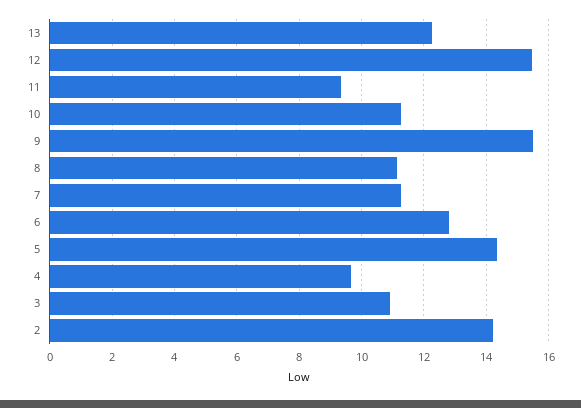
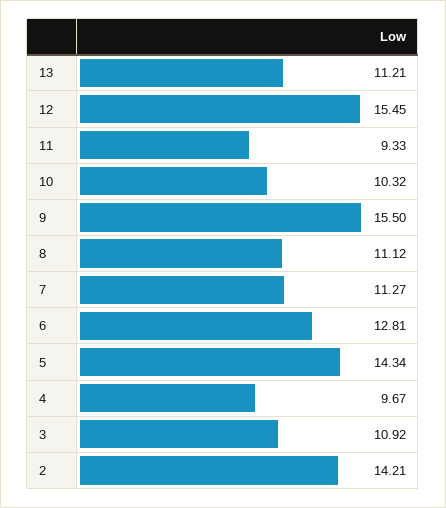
13: 12.2 -> 11.21
10: 11.2 -> 10.32

